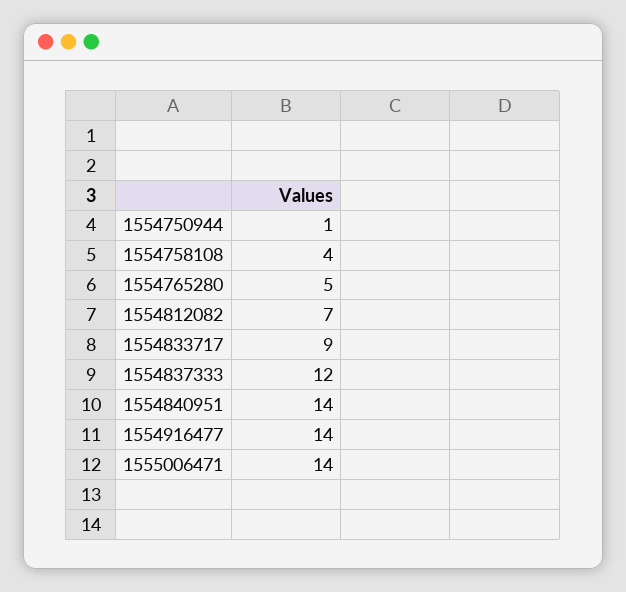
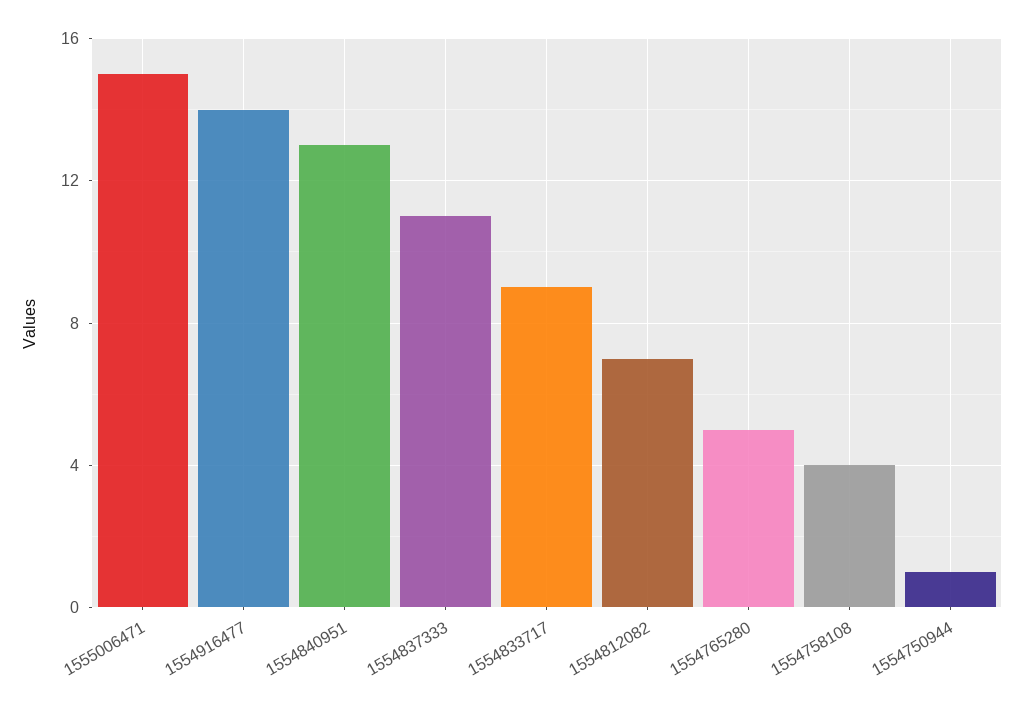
1554837333: 12 -> 11
1554840951: 14 -> 13
1555006471: 14 -> 15

